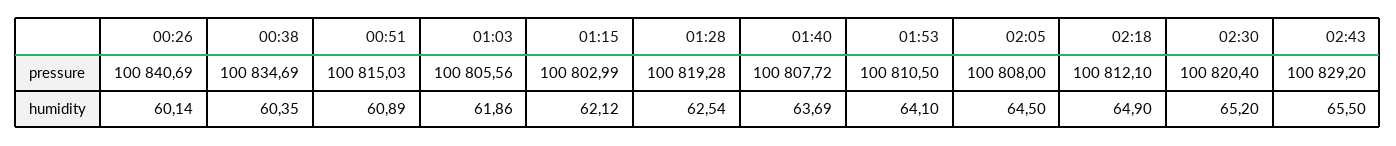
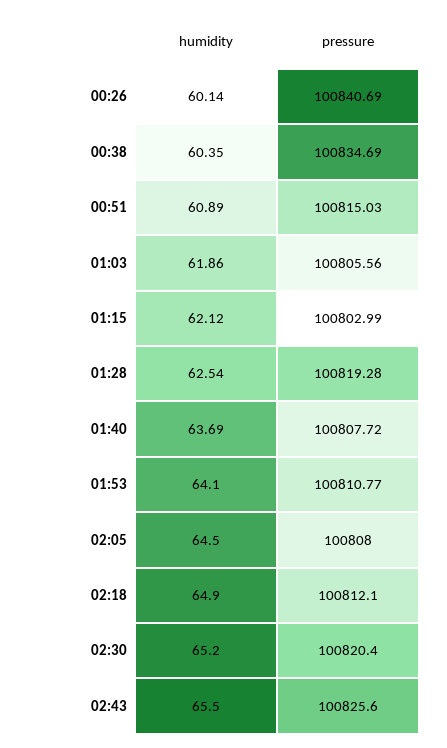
01:53, pressure: 100810.5 -> 100810.77
02:43, pressure: 100829.2 -> 100825.6

